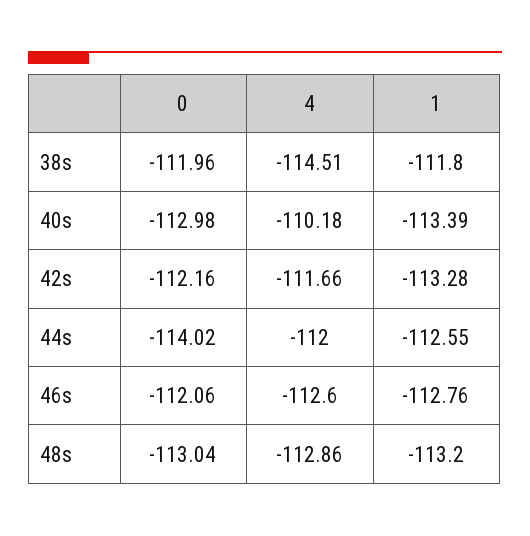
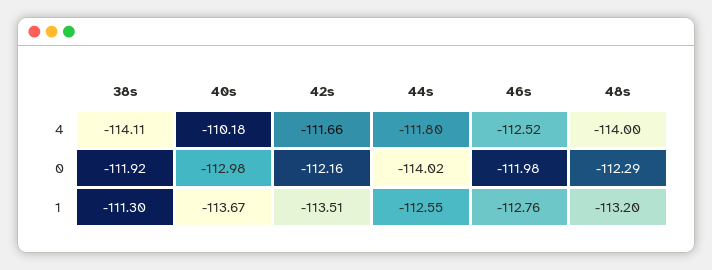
0, 38s: -111.96 -> -111.92
4, 38s: -114.51 -> -114.11
1, 38s: -111.8 -> -111.3
1, 40s: -113.39 -> -113.67
1, 42s: -113.28 -> -113.51
4, 44s: -112 -> -111.8
0, 46s: -112.06 -> -111.98
4, 46s: -112.6 -> -112.52
0, 48s: -113.04 -> -112.29
4, 48s: -112.86 -> -114

